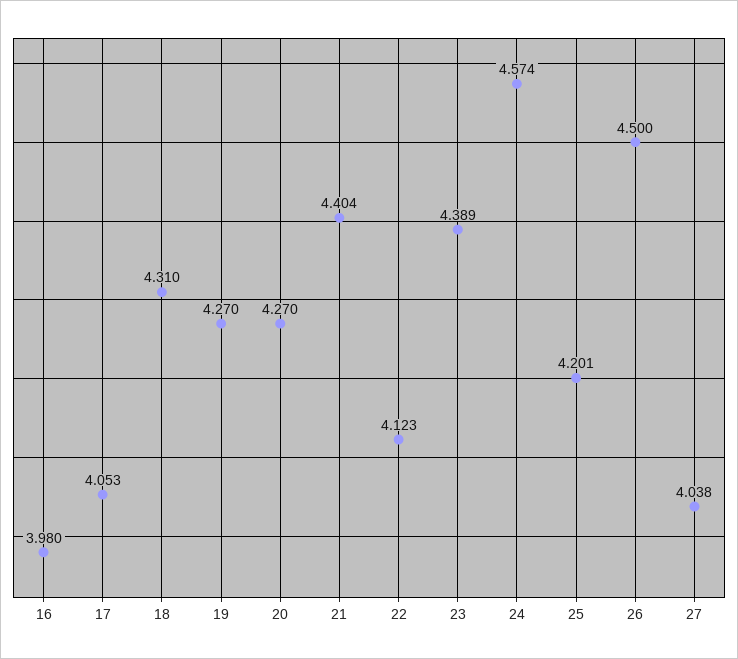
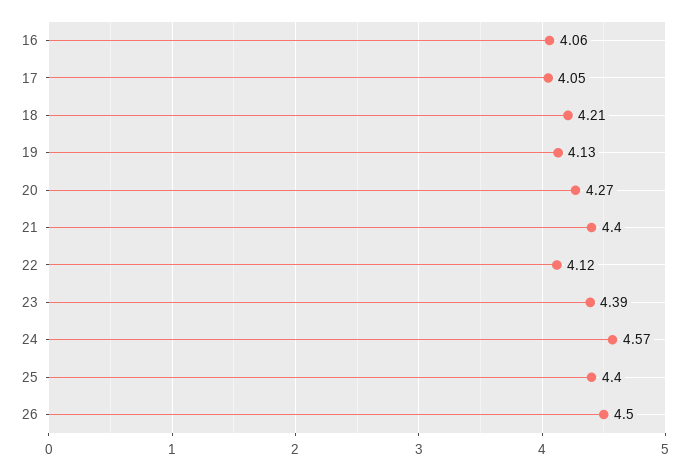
16: 3.98 -> 4.06
18: 4.31 -> 4.21
19: 4.27 -> 4.13
25: 4.201 -> 4.4
27: 4.038 -> none

